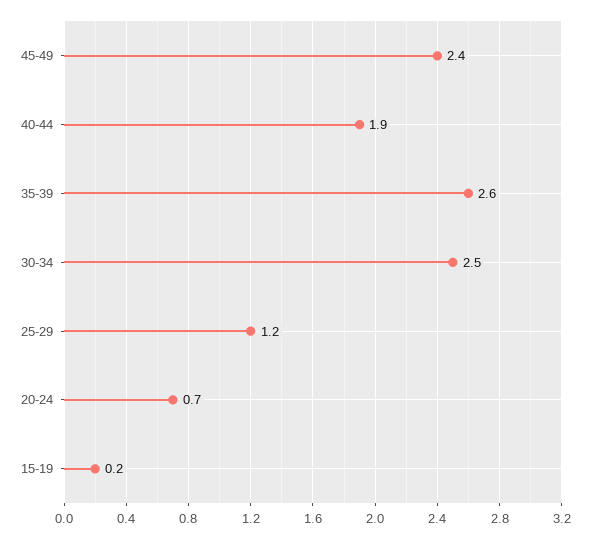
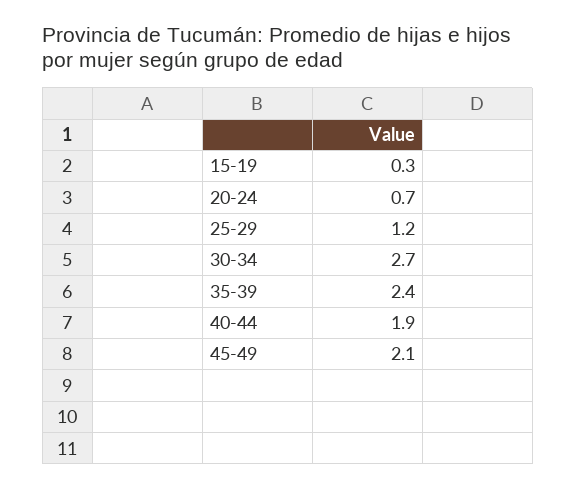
45-49: 2.4 -> 2.1
35-39: 2.6 -> 2.4
30-34: 2.5 -> 2.7
15-19: 0.2 -> 0.3

